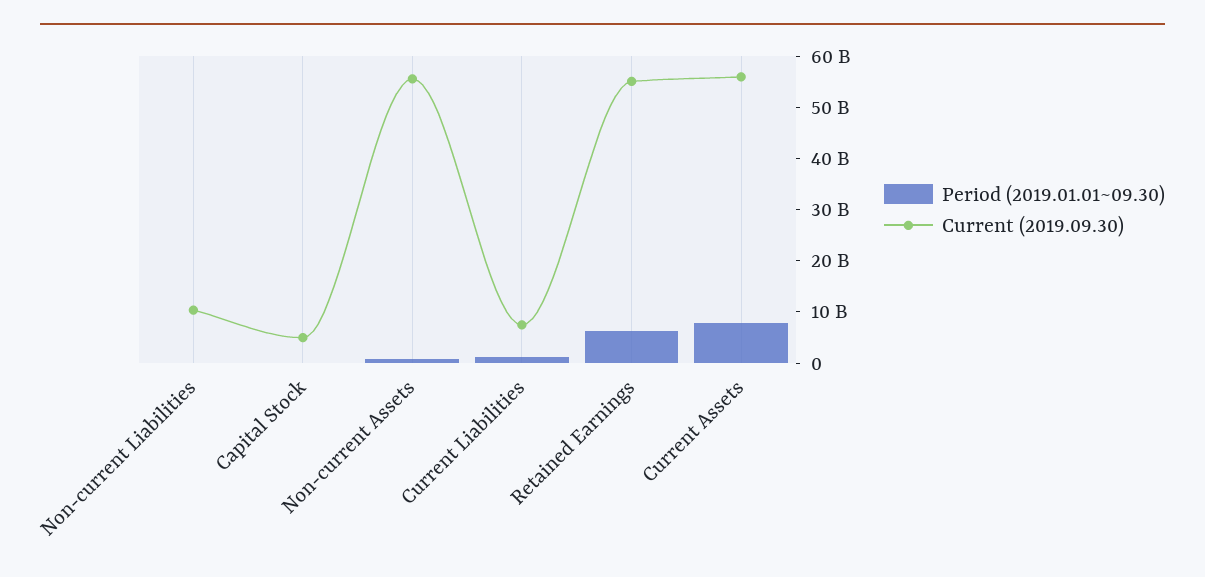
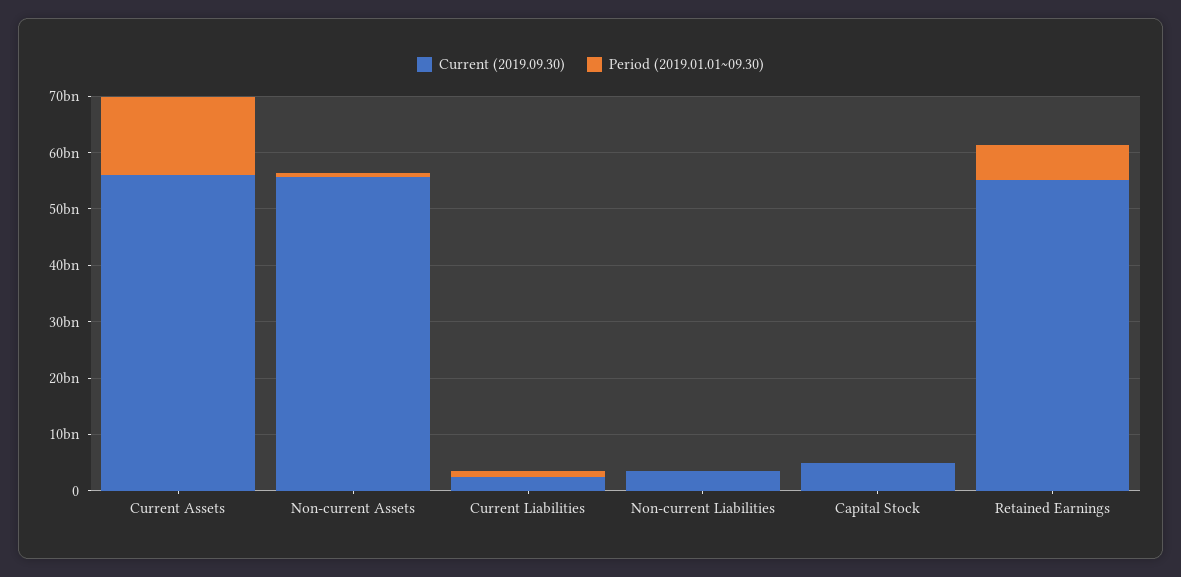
Current (2019.09.30), Non-current Liabilities: 10000000000 -> 4000000000
Current (2019.09.30), Current Liabilities: 8000000000 -> 2000000000
Period (2019.01.01~09.30), Current Assets: 8000000000 -> 14000000000

